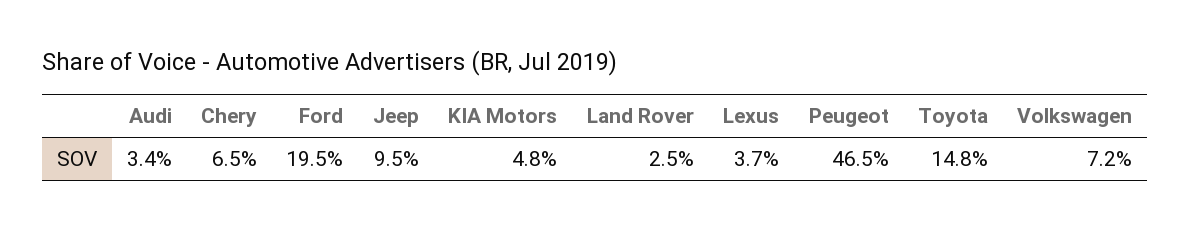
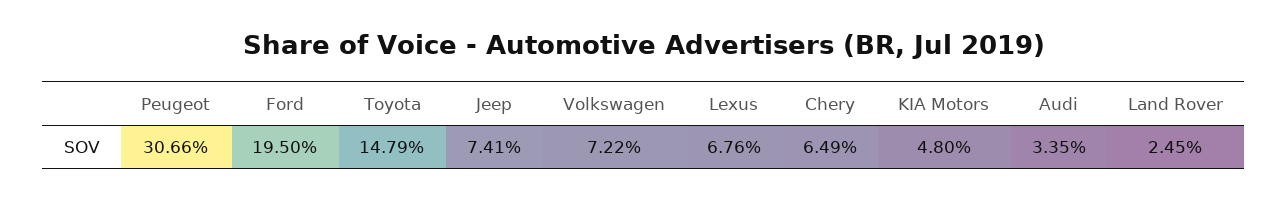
Jeep: 9.5 -> 7.41
Lexus: 3.7 -> 6.76
Peugeot: 46.5 -> 30.66

